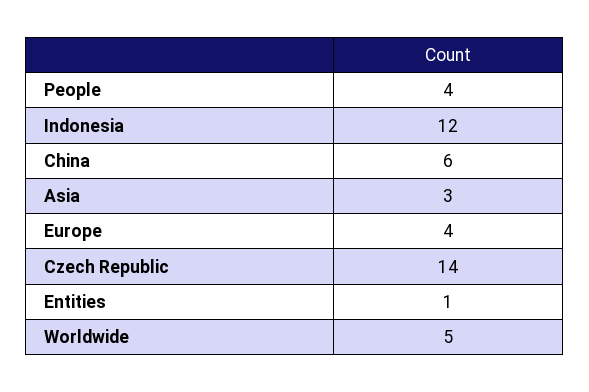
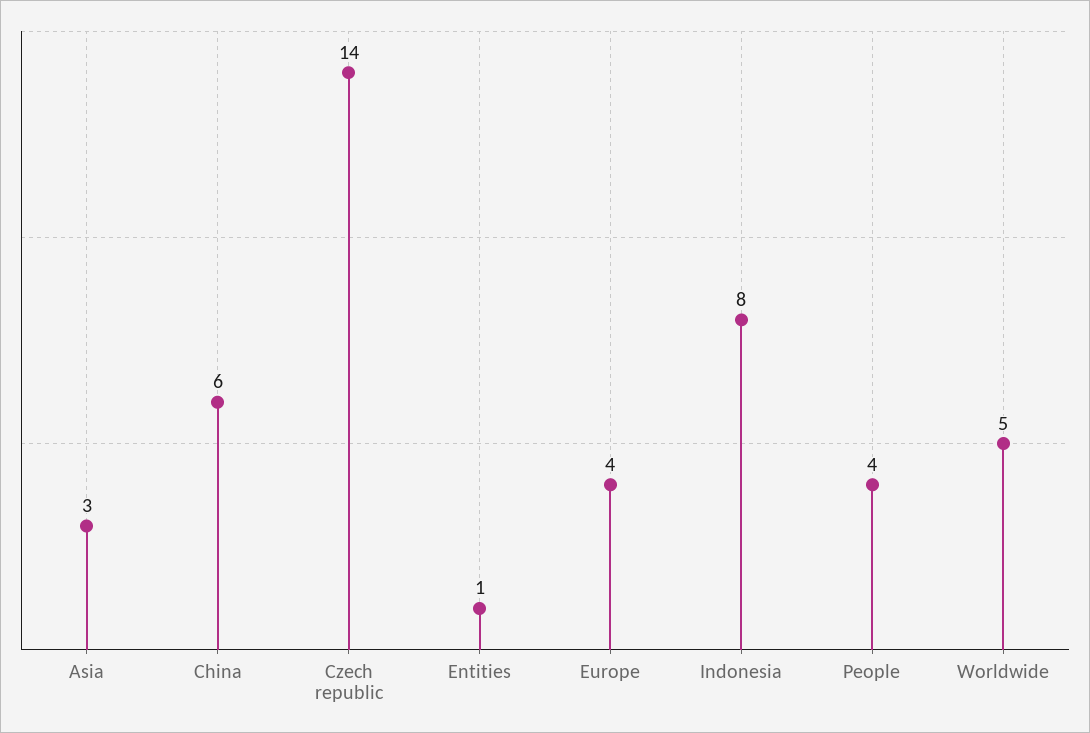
Indonesia: 12 -> 8

